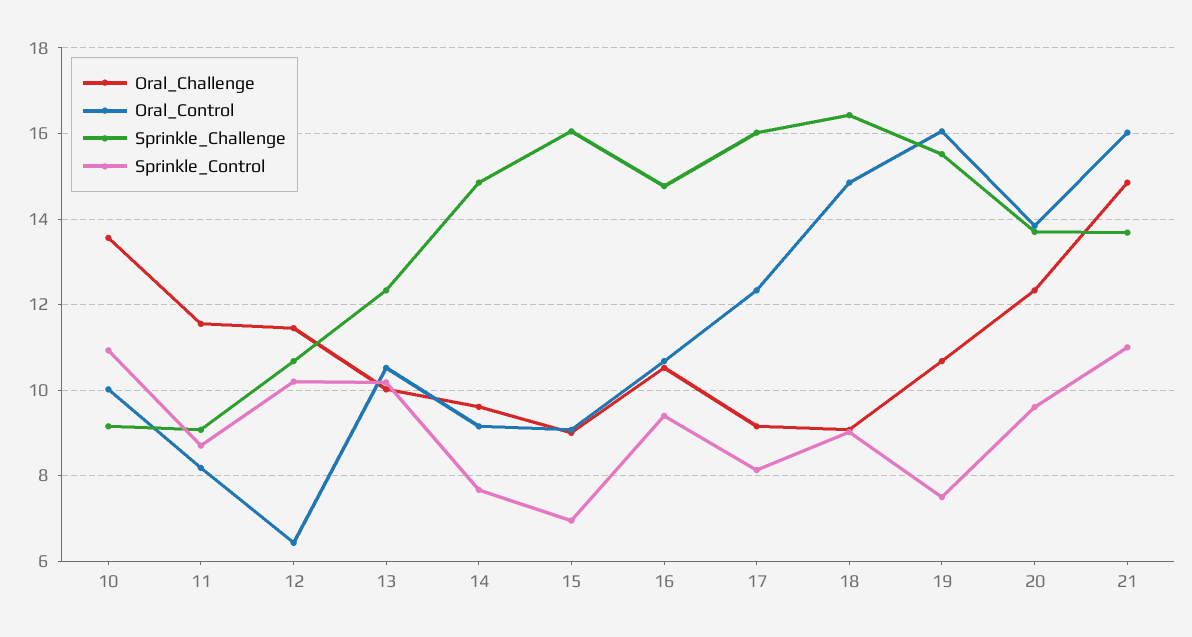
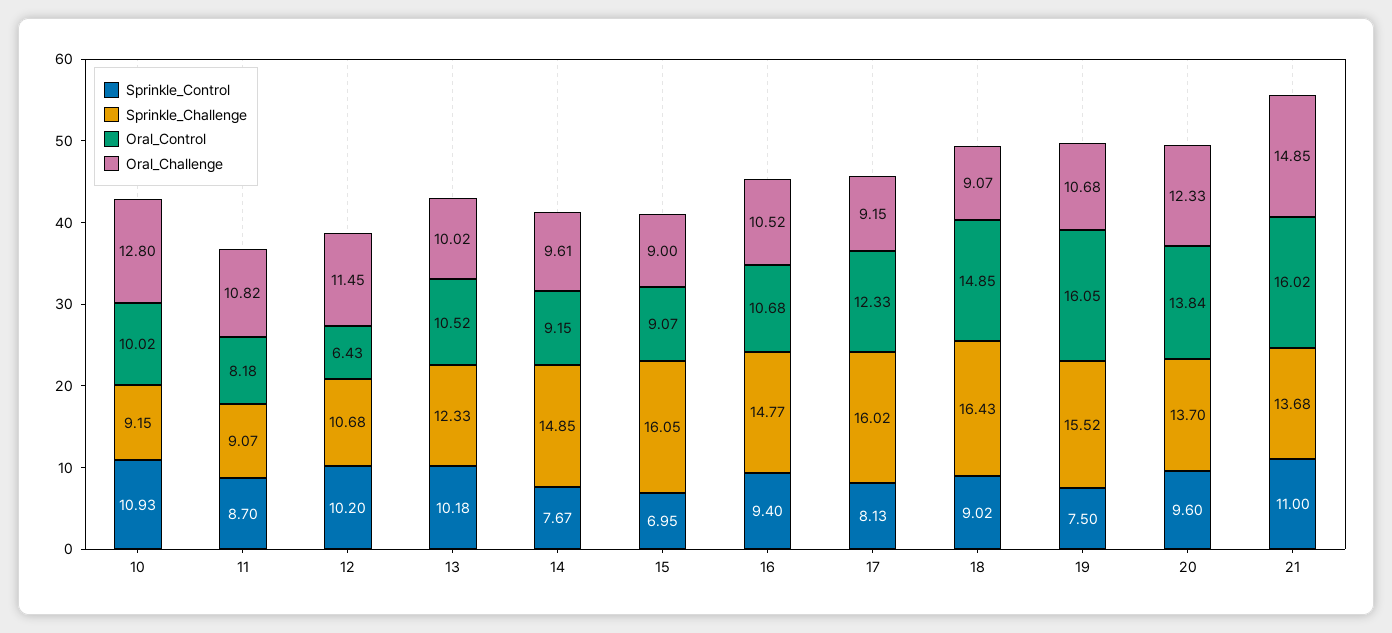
Oral_Challenge, 10: 13.6 -> 12.8
Oral_Challenge, 11: 11.6 -> 10.82

